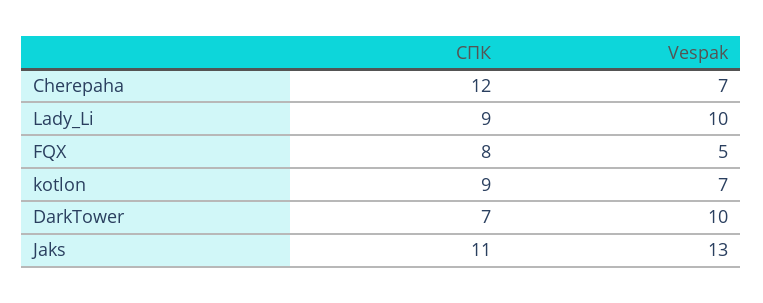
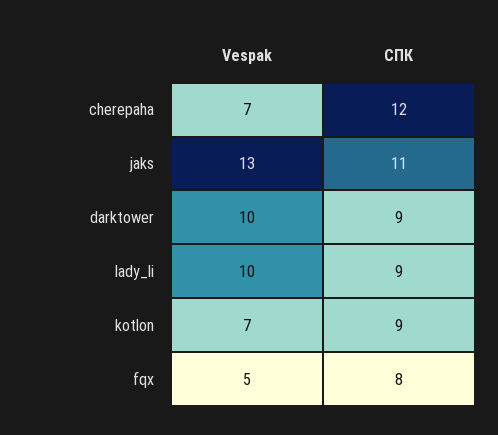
СПК, DarkTower: 7 -> 9

